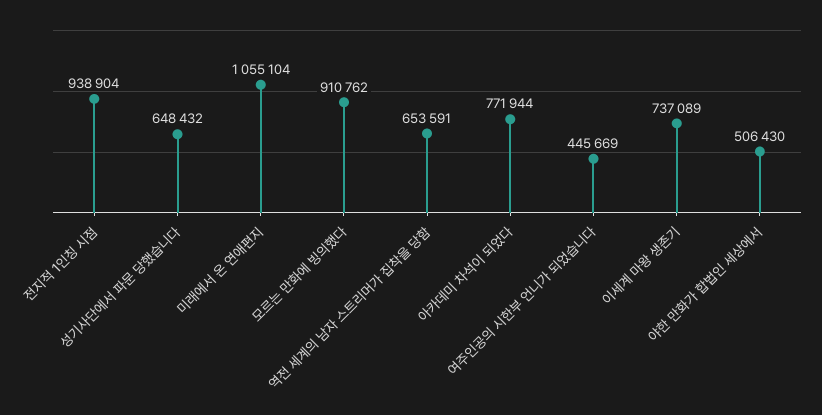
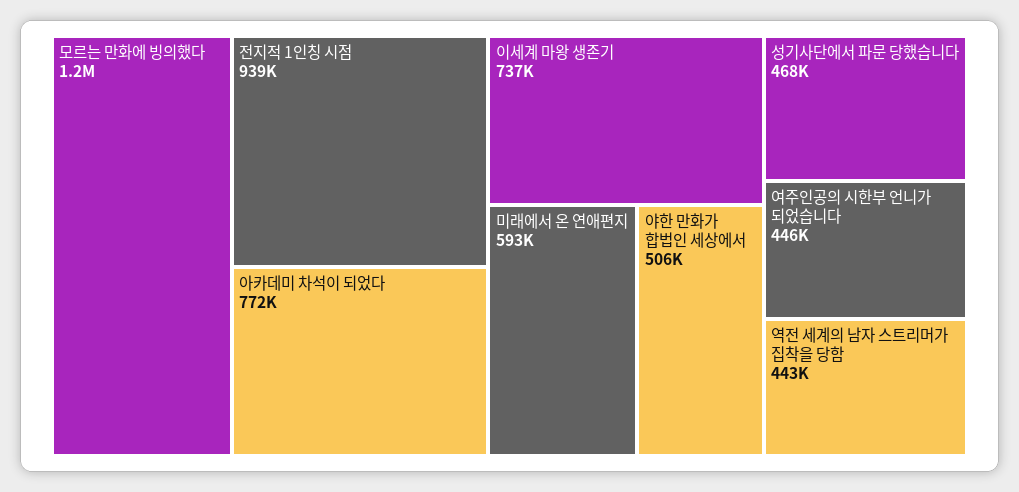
성기사단에서 파문 당했습니다: 648432 -> 468000
미래에서 온 연애편지: 1055104 -> 593000
모르는 만화에 빙의했다: 910762 -> 1200000
역전 세계의 남자 스트리머가 집착을 당함: 653591 -> 443000

